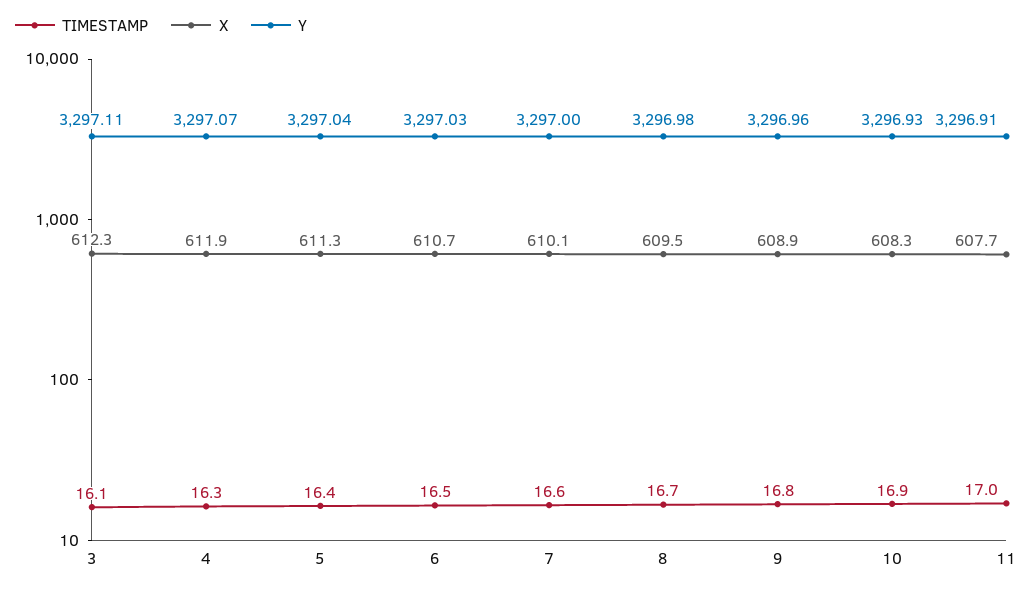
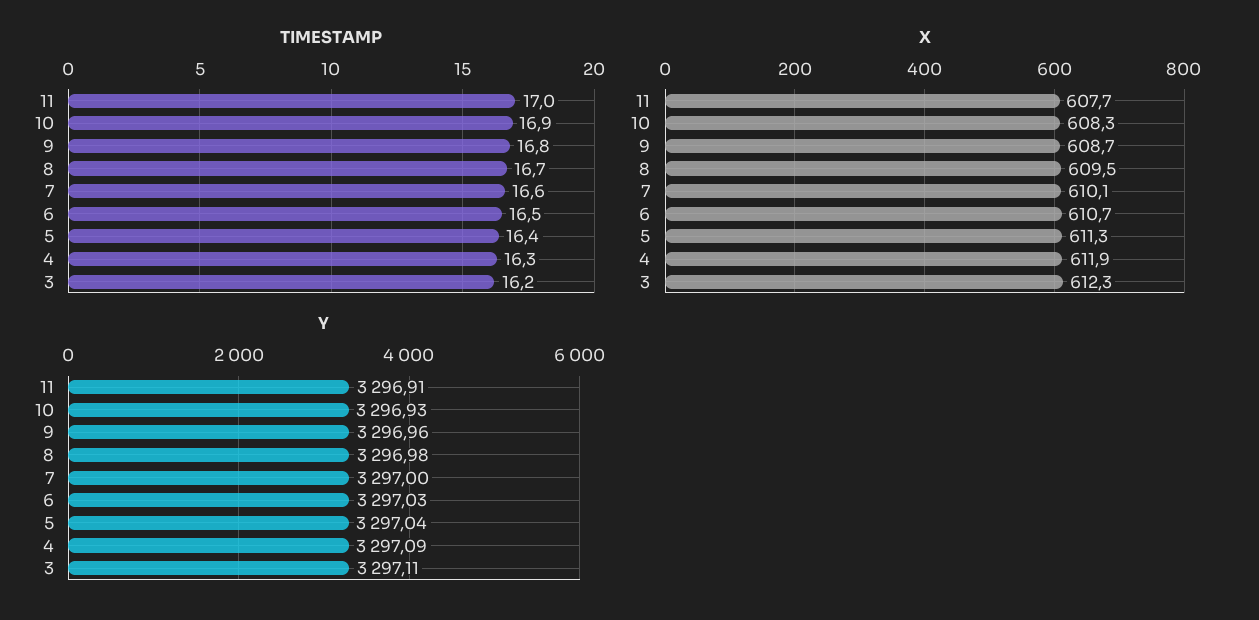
TIMESTAMP, 3: 16.1 -> 16.2
Y, 4: 3297.07 -> 3297.09
X, 9: 608.9 -> 608.7

